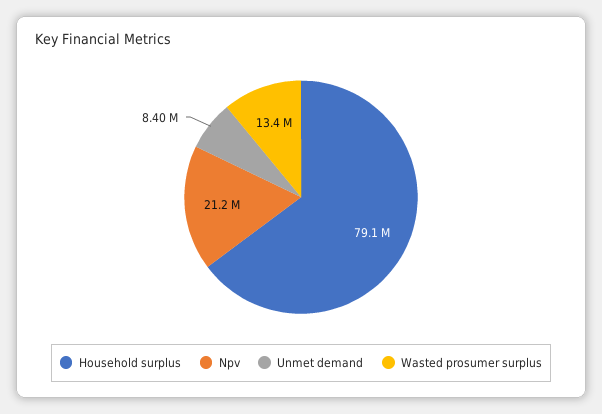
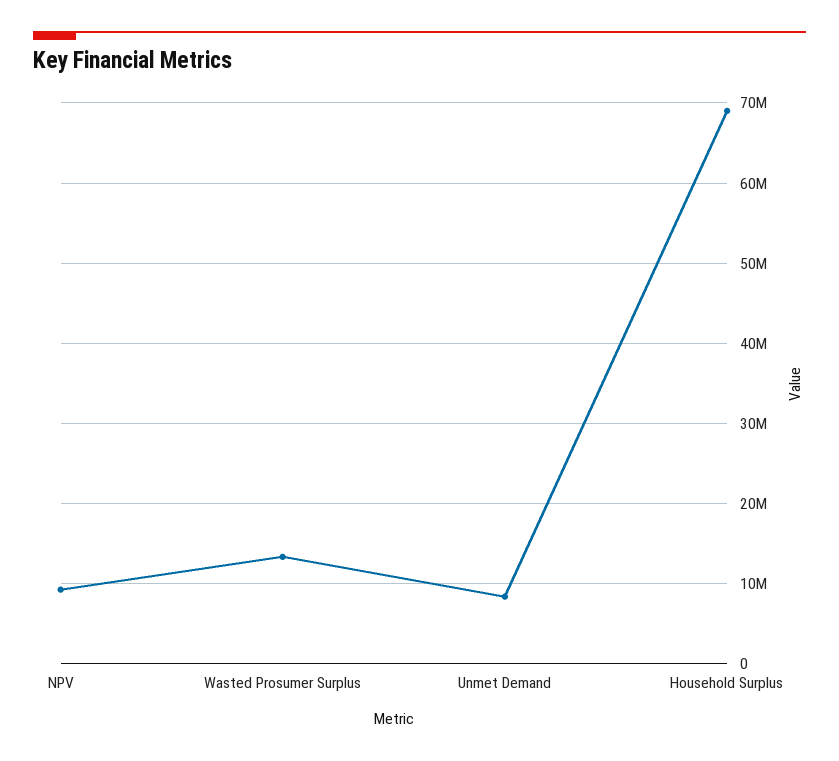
Household surplus: 79100000 -> 69000000
Npv: 21200000 -> 9000000

